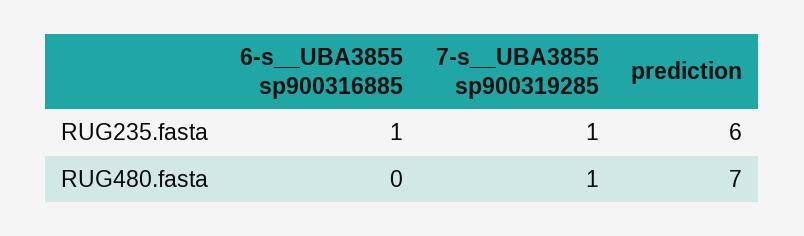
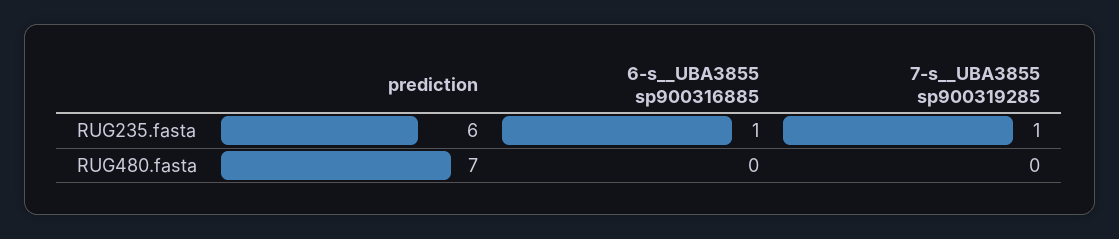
7-s__UBA3855 sp900319285, RUG480.fasta: 1 -> 0

